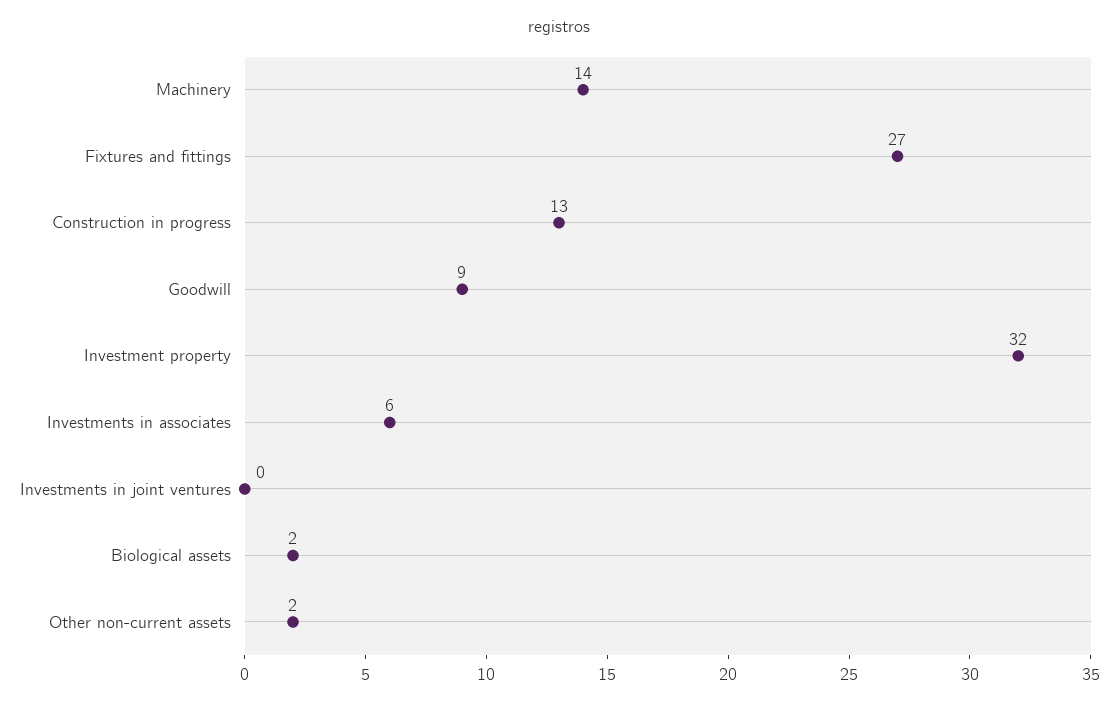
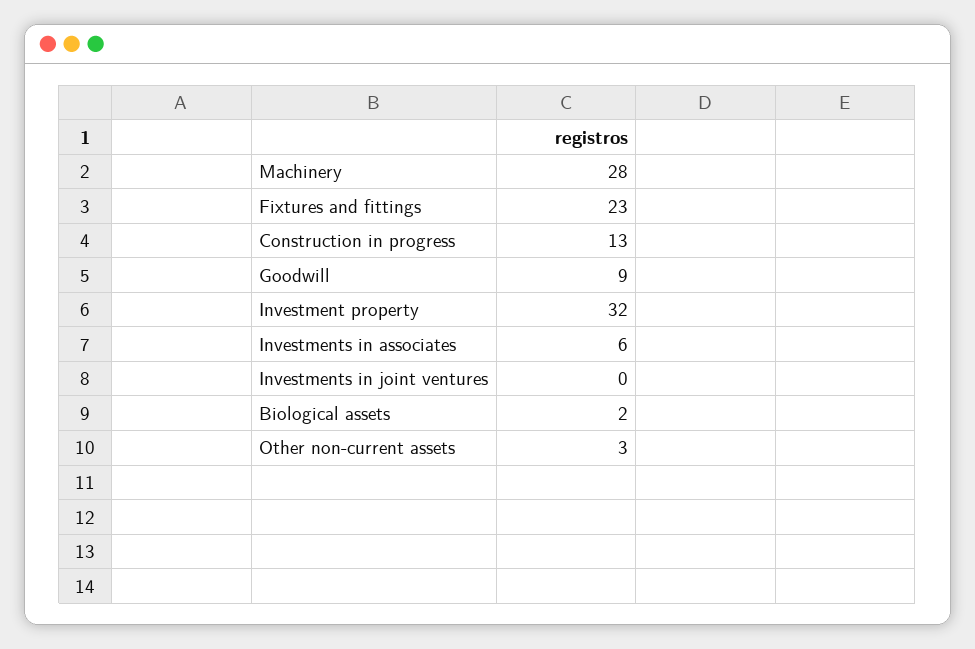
Machinery: 14 -> 28
Fixtures and fittings: 27 -> 23
Other non-current assets: 2 -> 3

